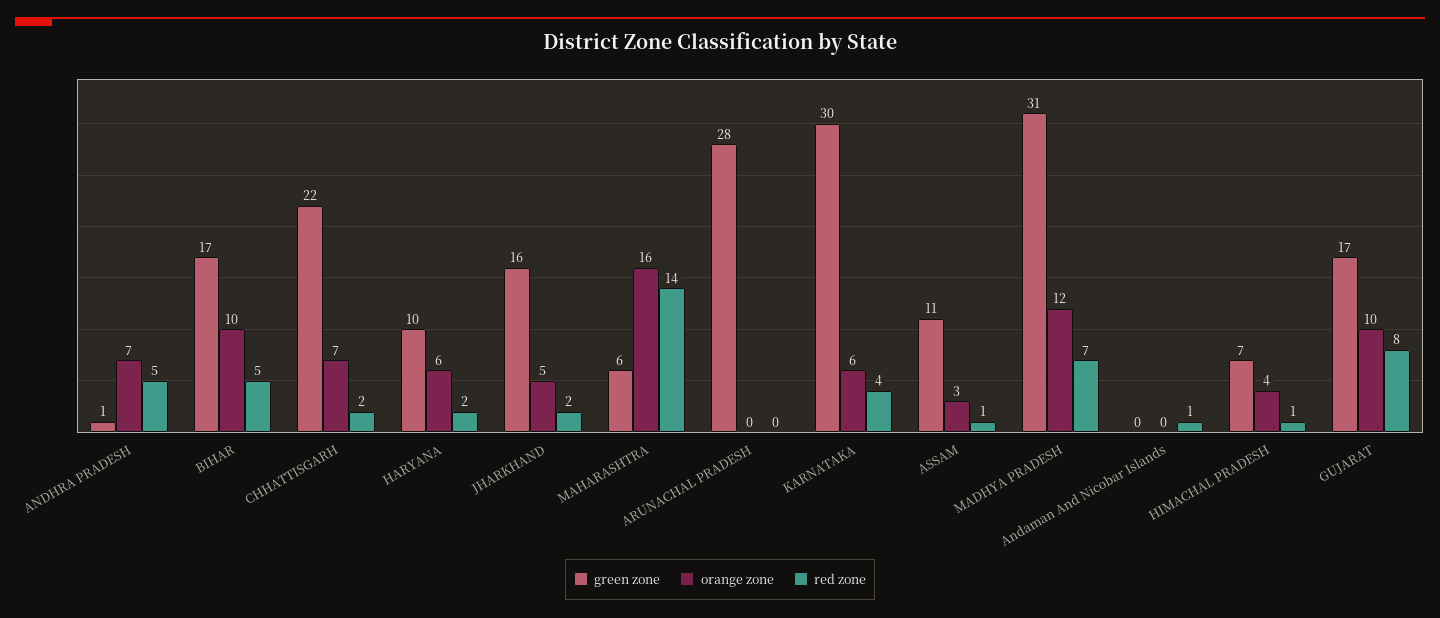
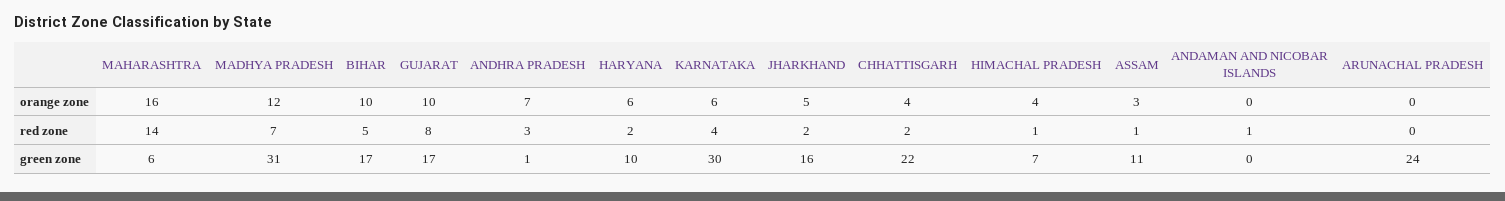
red zone, ANDHRA PRADESH: 5 -> 3
orange zone, CHHATTISGARH: 7 -> 4
green zone, ARUNACHAL PRADESH: 28 -> 24

